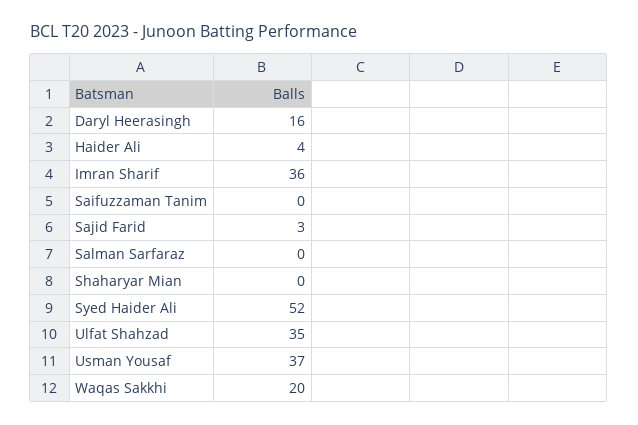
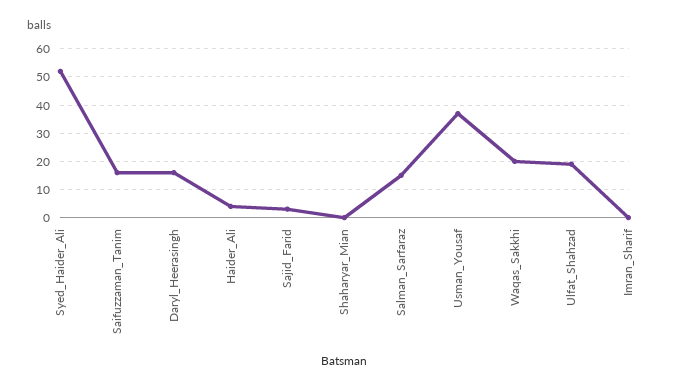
Imran Sharif: 36 -> 0
Saifuzzaman Tanim: 0 -> 15
Salman Sarfaraz: 0 -> 15
Ulfat Shahzad: 35 -> 20

